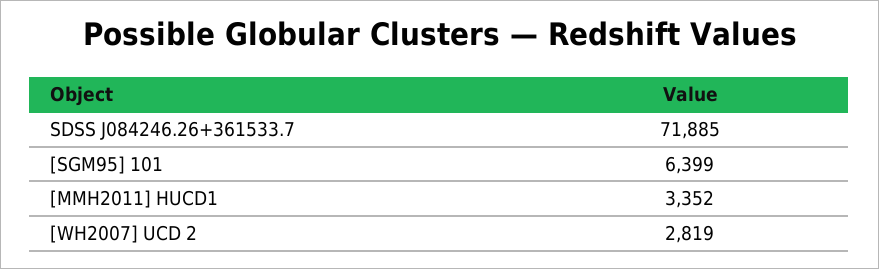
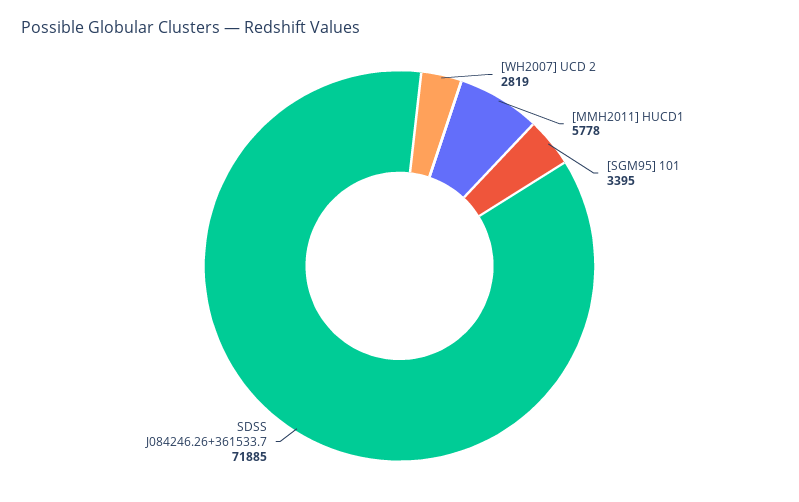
[SGM95] 101: 6399 -> 3395
[MMH2011] HUCD1: 3352 -> 5778

